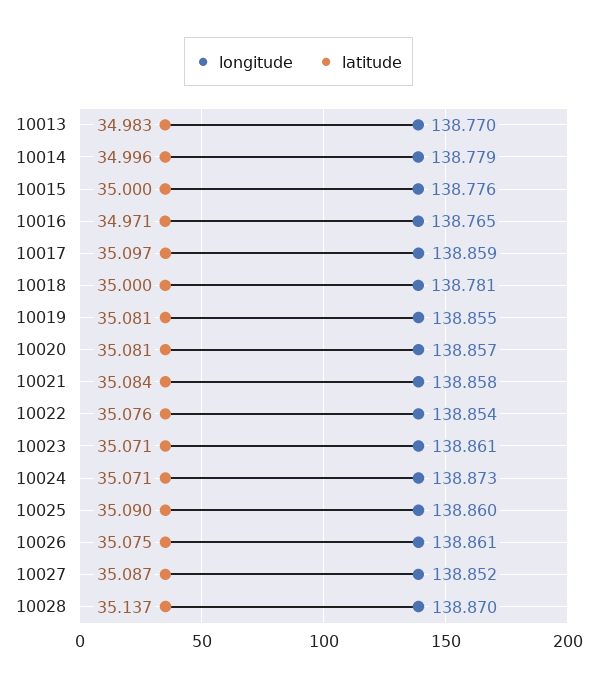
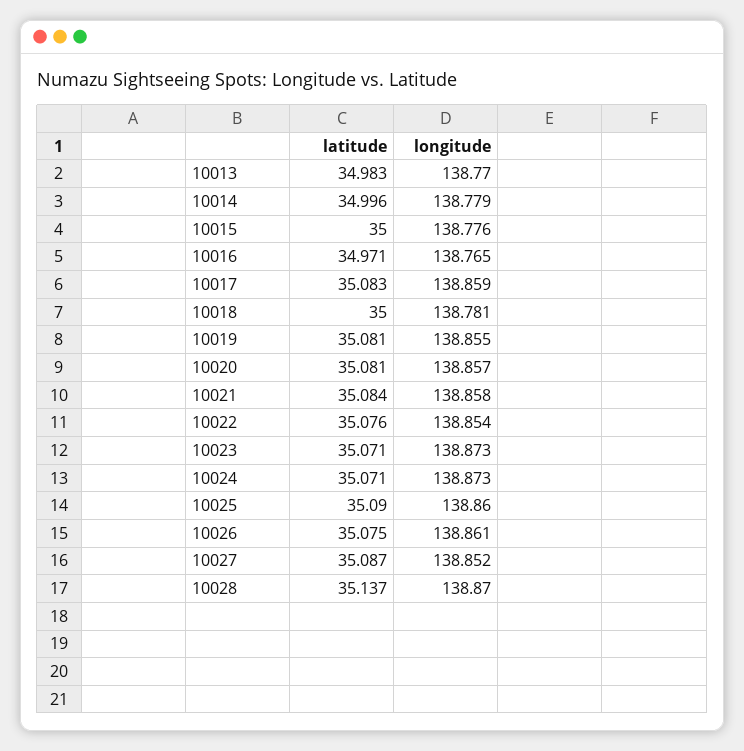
latitude, 10017: 35.097 -> 35.083
longitude, 10023: 138.861 -> 138.873

